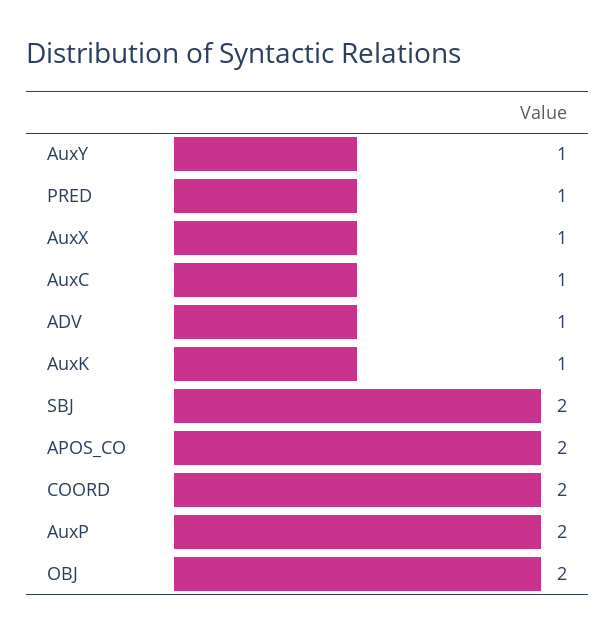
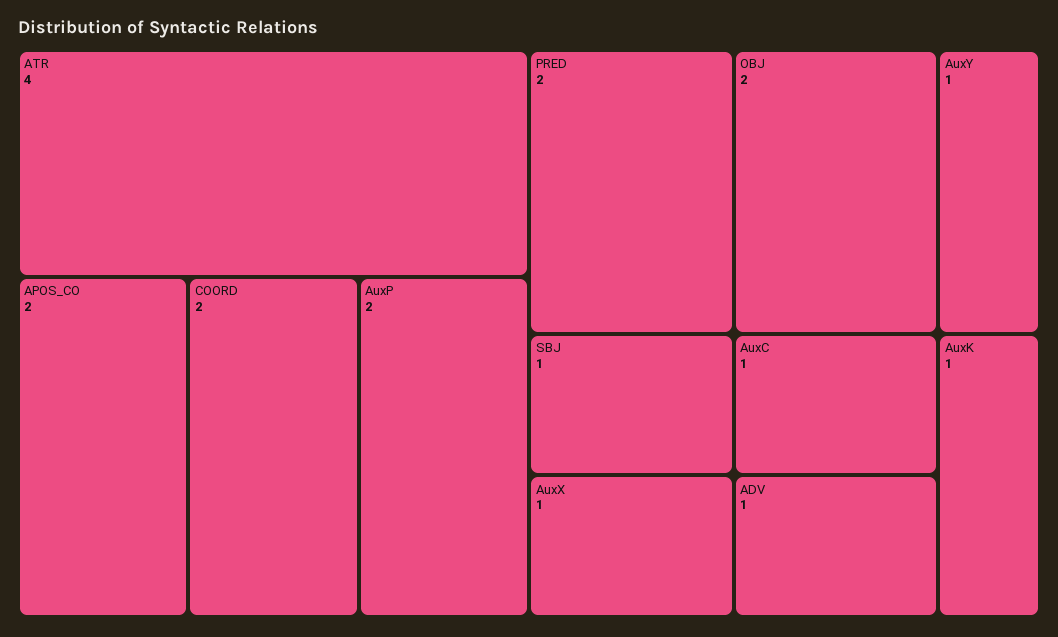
PRED: 1 -> 2
SBJ: 2 -> 1
ATR: none -> 4

